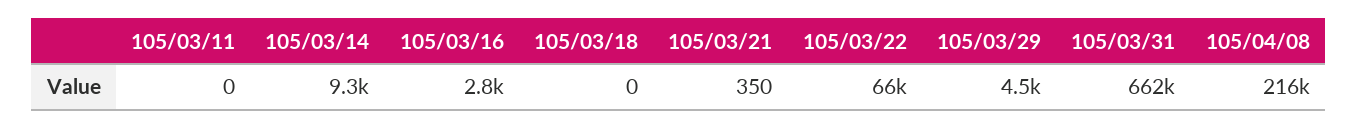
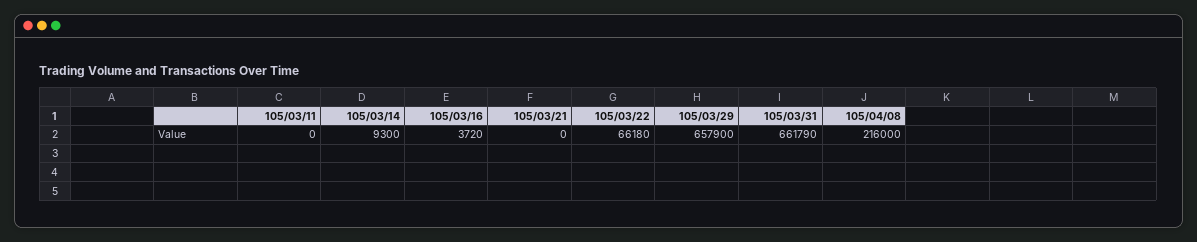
105/03/16: 2800 -> 3720
105/03/18: 0 -> none
105/03/21: 350 -> 0
105/03/29: 4500 -> 657900

